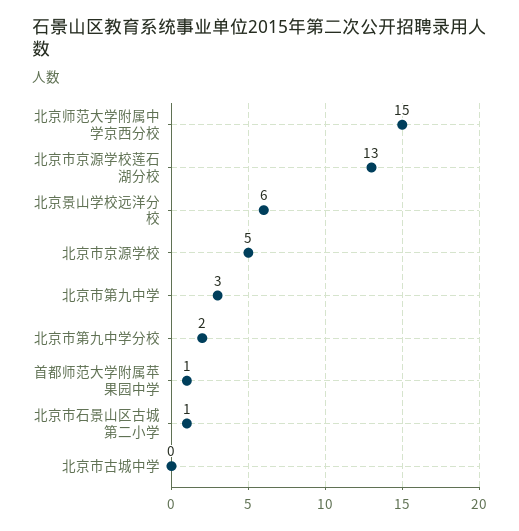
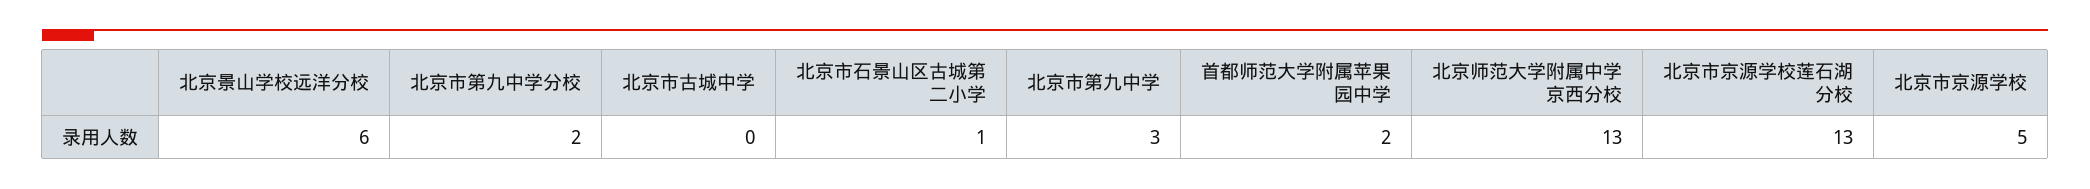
北京师范大学附属中学京西分校: 15 -> 13
首都师范大学附属苹果园中学: 1 -> 2

